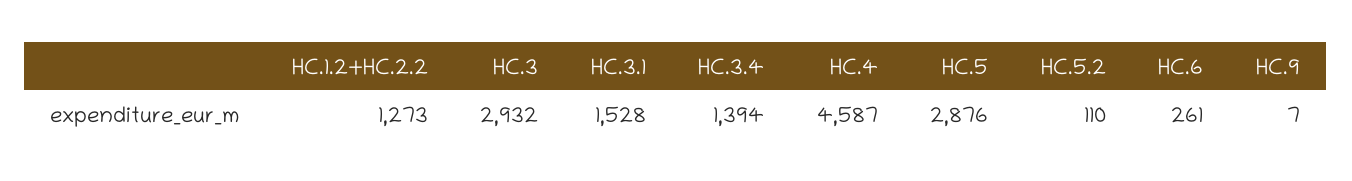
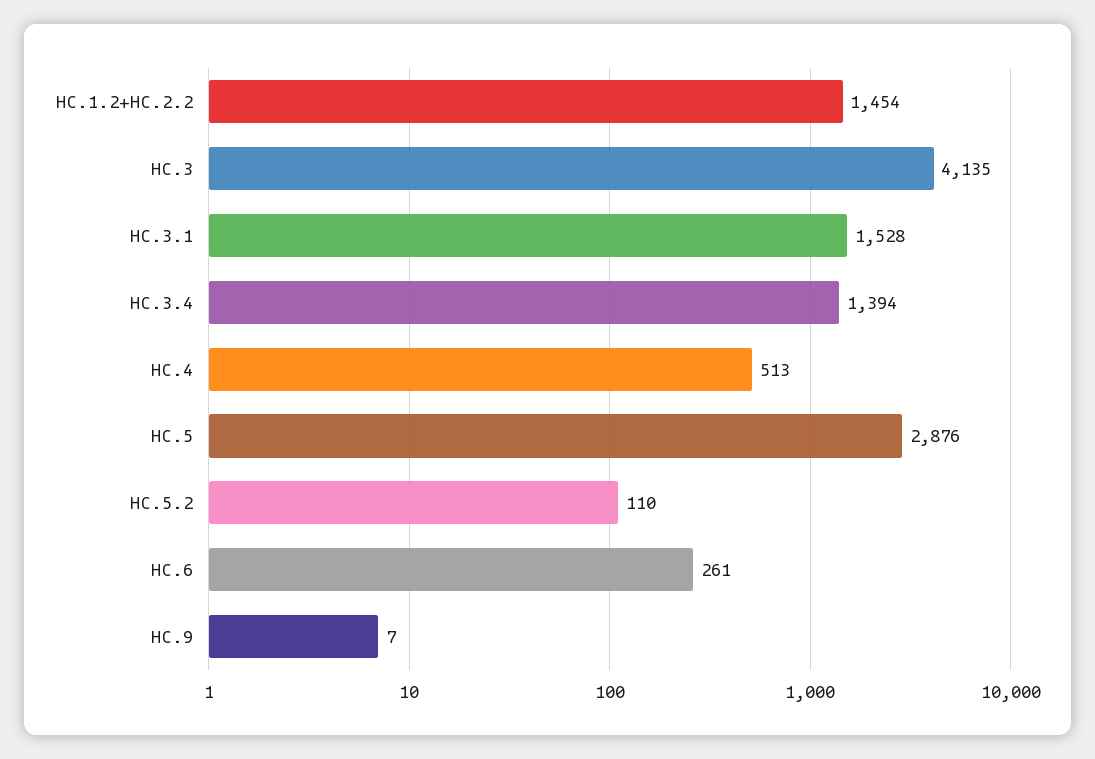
HC.1.2+HC.2.2: 1273 -> 1454
HC.3: 2932 -> 4135
HC.4: 4587 -> 513

